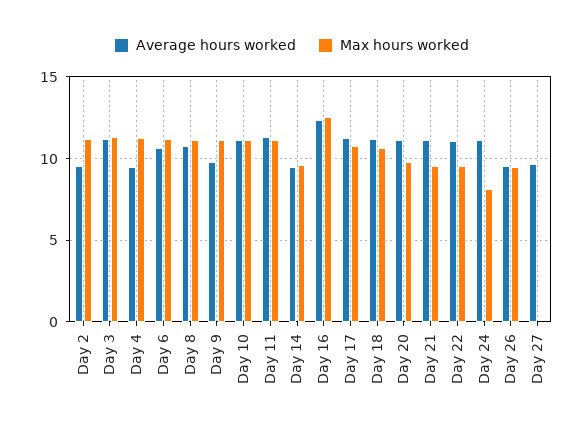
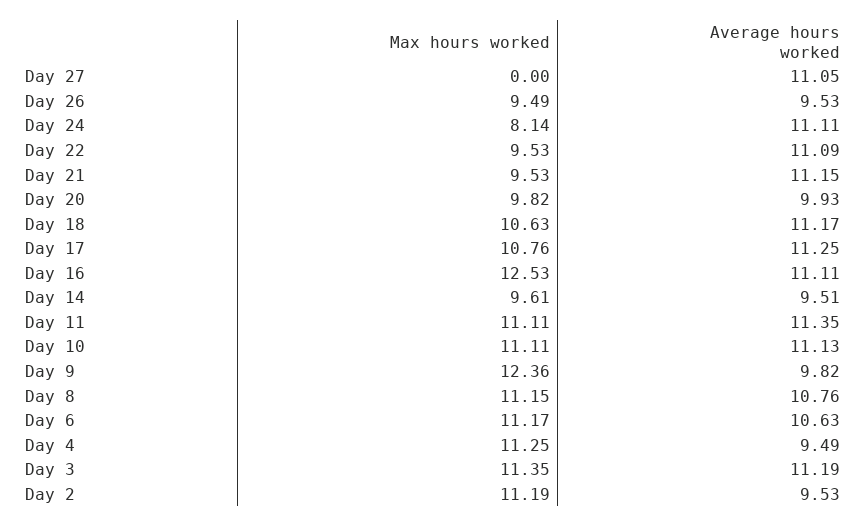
Max hours worked, Day 9: 11 -> 12.36
Average hours worked, Day 16: 12.5 -> 11.11
Average hours worked, Day 20: 11 -> 9.93
Average hours worked, Day 27: 9.5 -> 11.05

